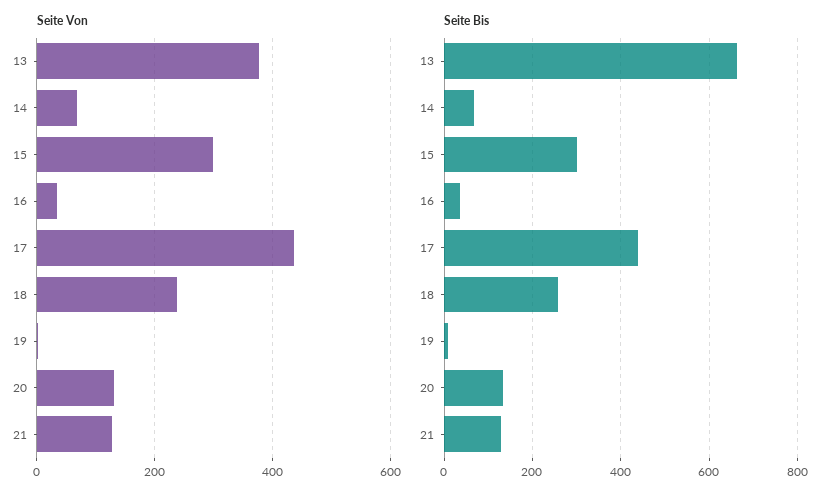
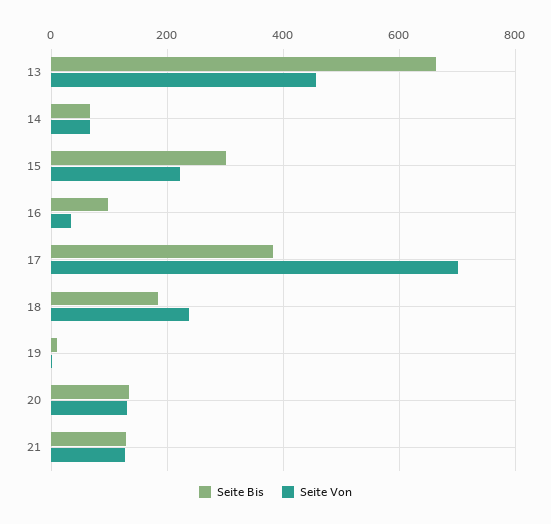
Seite Von, 13: 380 -> 460
Seite Von, 15: 300 -> 220
Seite Von, 17: 440 -> 700
Seite Bis, 16: 40 -> 100
Seite Bis, 17: 440 -> 380
Seite Bis, 18: 260 -> 180

